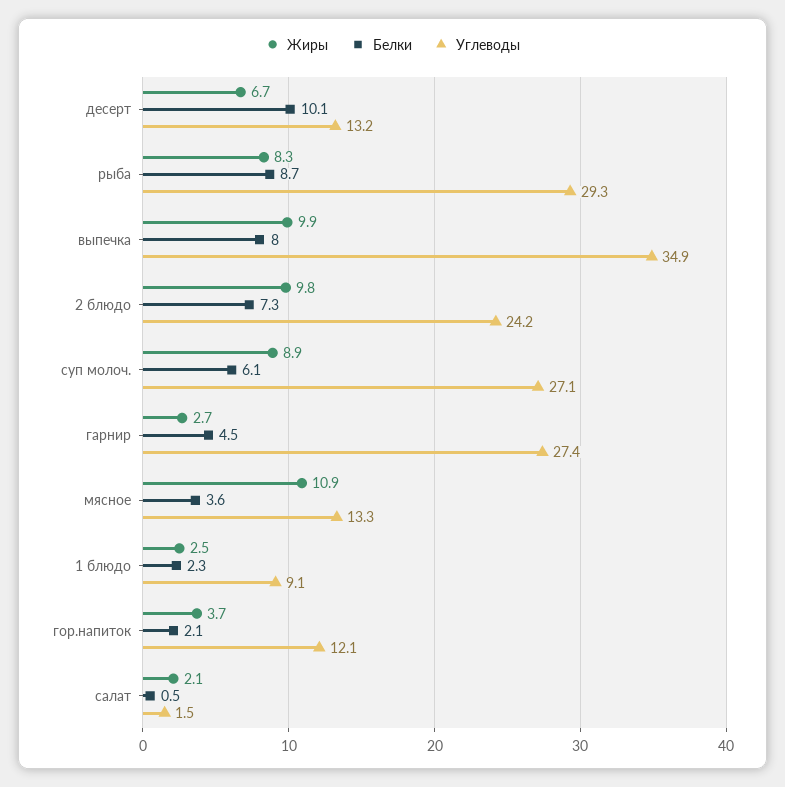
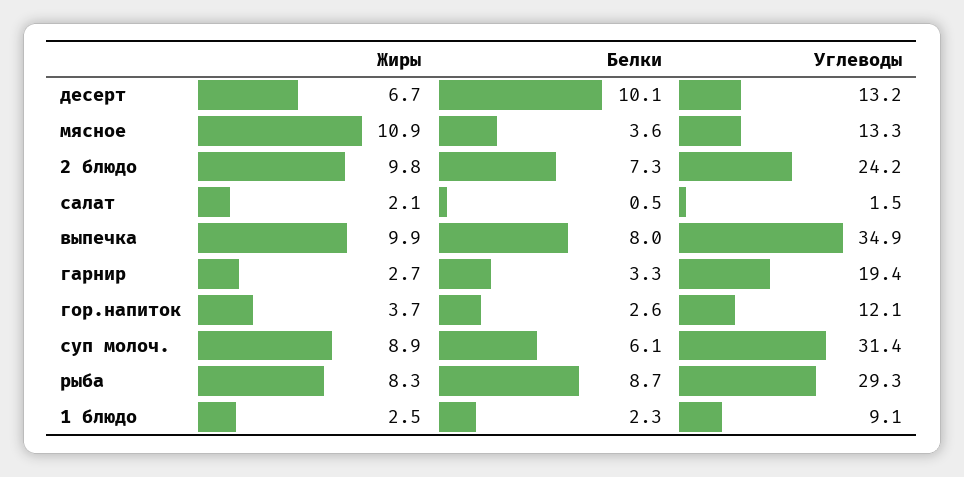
Углеводы, суп молоч.: 27.1 -> 31.4
Белки, гарнир: 4.5 -> 3.3
Углеводы, гарнир: 27.4 -> 19.4
Белки, гор.напиток: 2.1 -> 2.6

